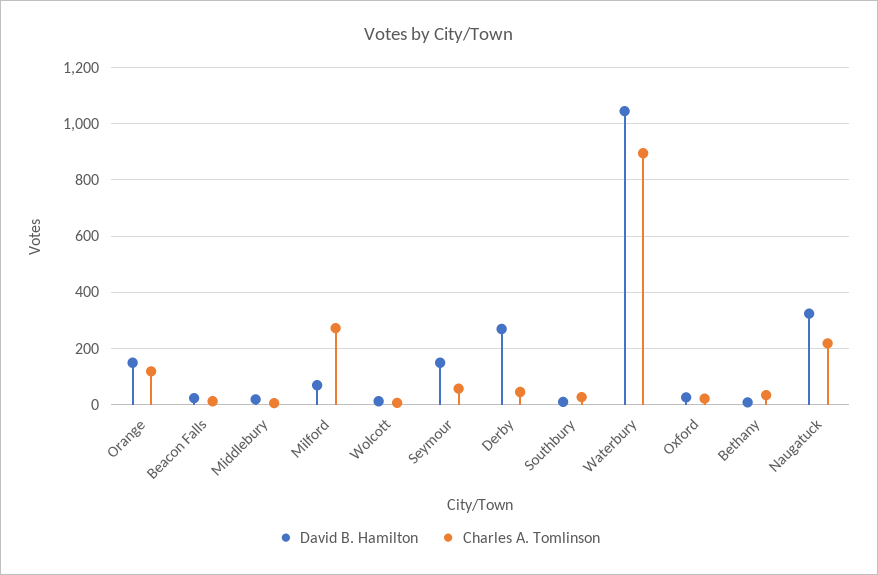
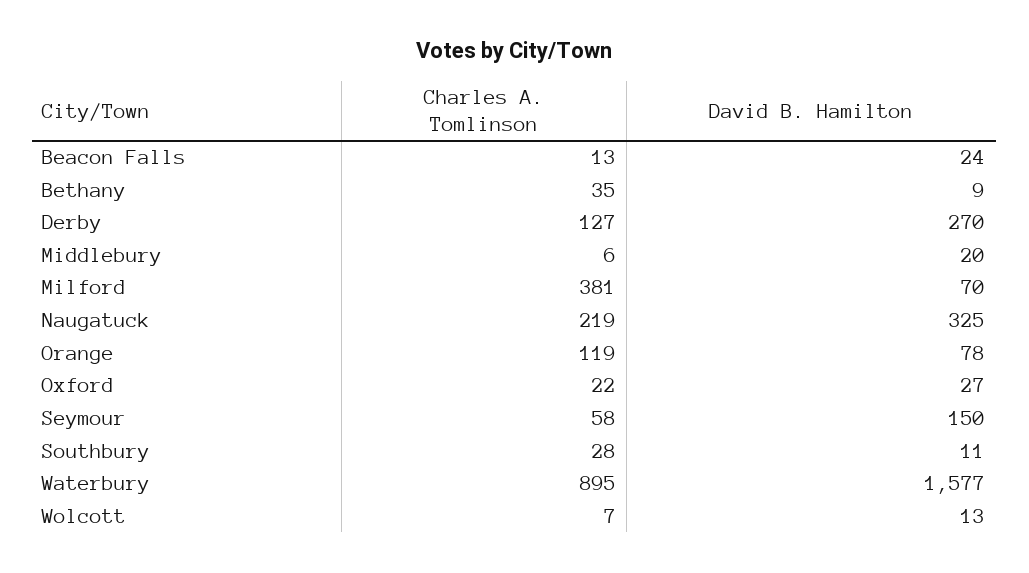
David B. Hamilton, Orange: 150 -> 78
Charles A. Tomlinson, Milford: 275 -> 381
Charles A. Tomlinson, Derby: 50 -> 127
David B. Hamilton, Waterbury: 1050 -> 1577

